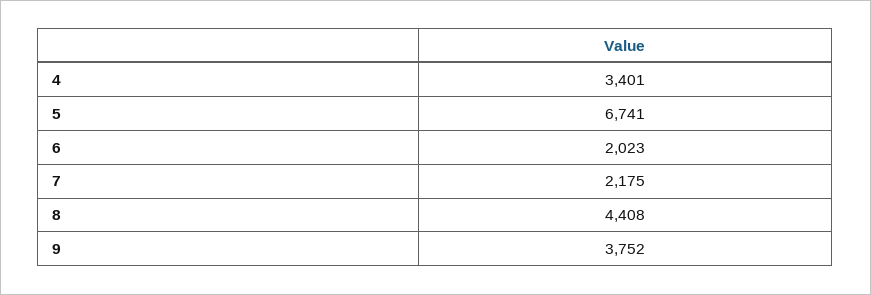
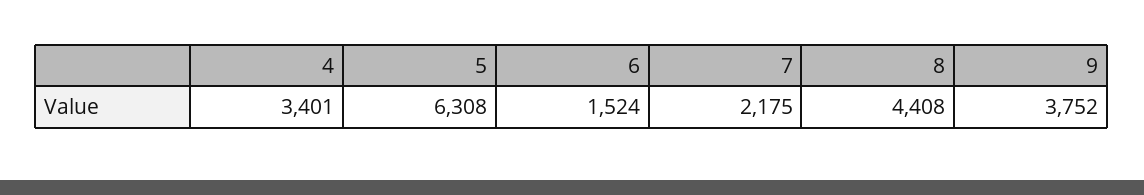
5: 6741 -> 6308
6: 2023 -> 1524

